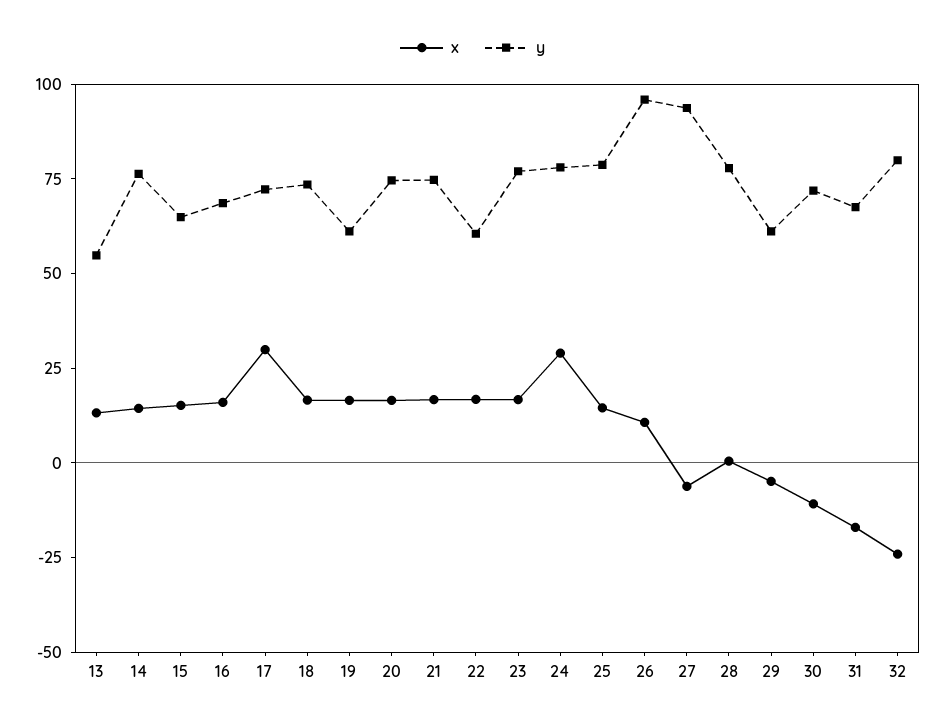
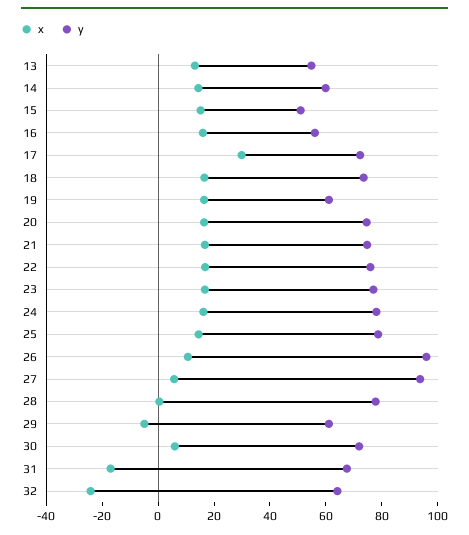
y, 14: 75 -> 60
y, 15: 65 -> 50
y, 16: 70 -> 55
y, 22: 60 -> 75
x, 24: 30 -> 15
x, 27: -5 -> 5
x, 30: -10 -> 5
y, 32: 80 -> 65

